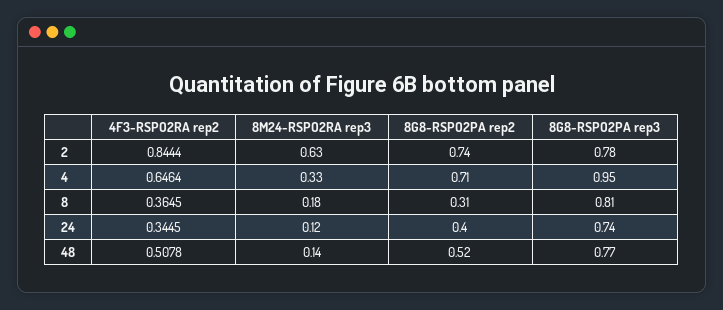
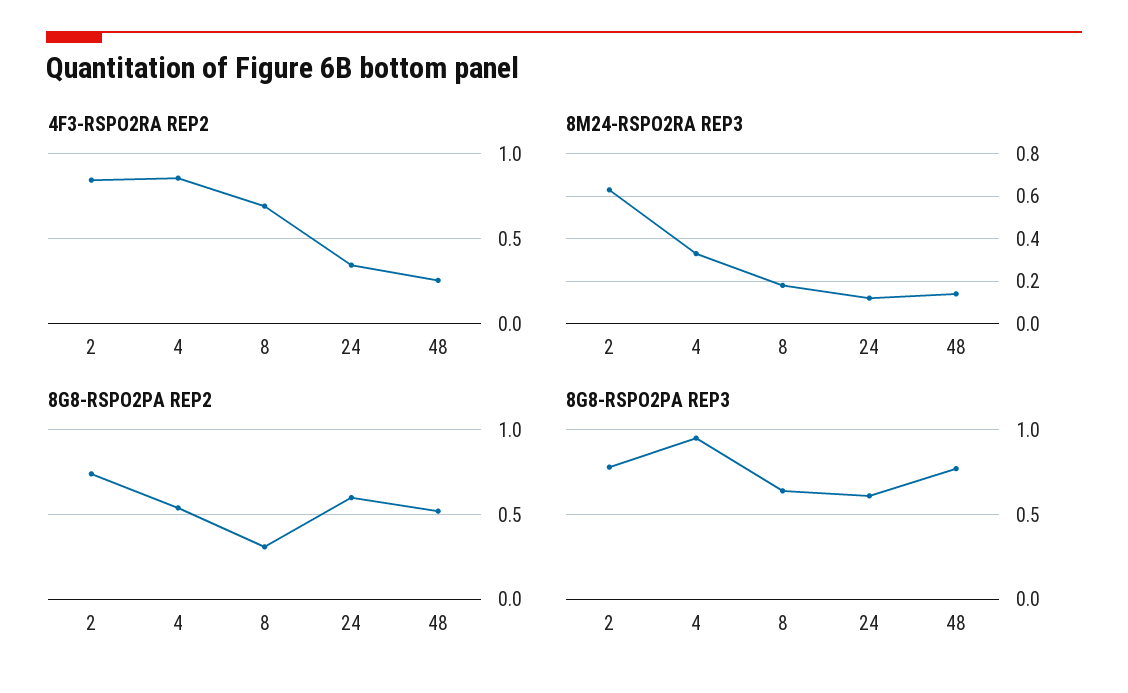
4F3-RSPO2RA rep2, 4: 0.6464 -> 0.85
8G8-RSPO2PA rep2, 4: 0.71 -> 0.55
4F3-RSPO2RA rep2, 8: 0.3645 -> 0.7
8G8-RSPO2PA rep3, 8: 0.81 -> 0.65
8G8-RSPO2PA rep2, 24: 0.4 -> 0.6
8G8-RSPO2PA rep3, 24: 0.74 -> 0.6
4F3-RSPO2RA rep2, 48: 0.5078 -> 0.25

